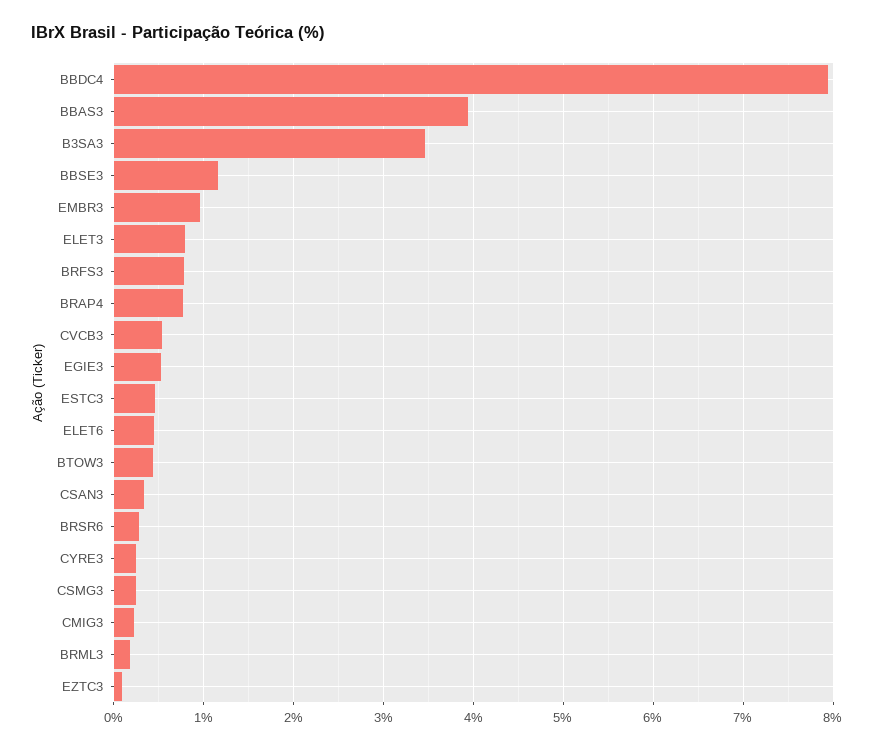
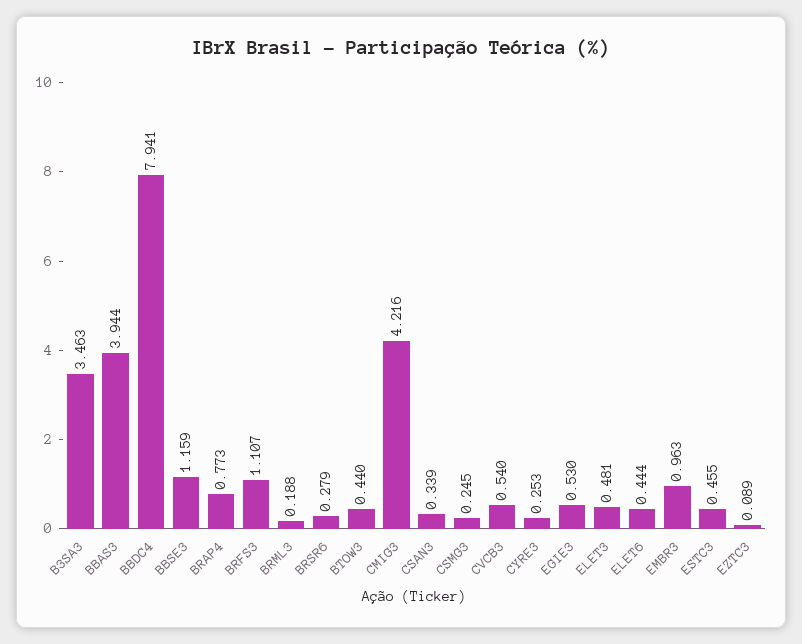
ELET3: 0.8 -> 0.481
BRFS3: 0.8 -> 1.107
CMIG3: 0.2 -> 4.216

